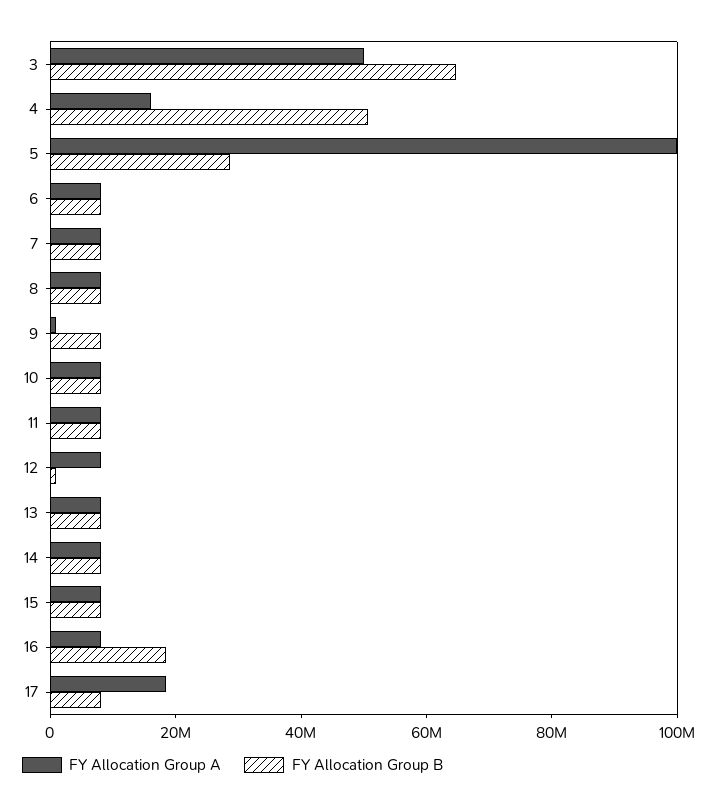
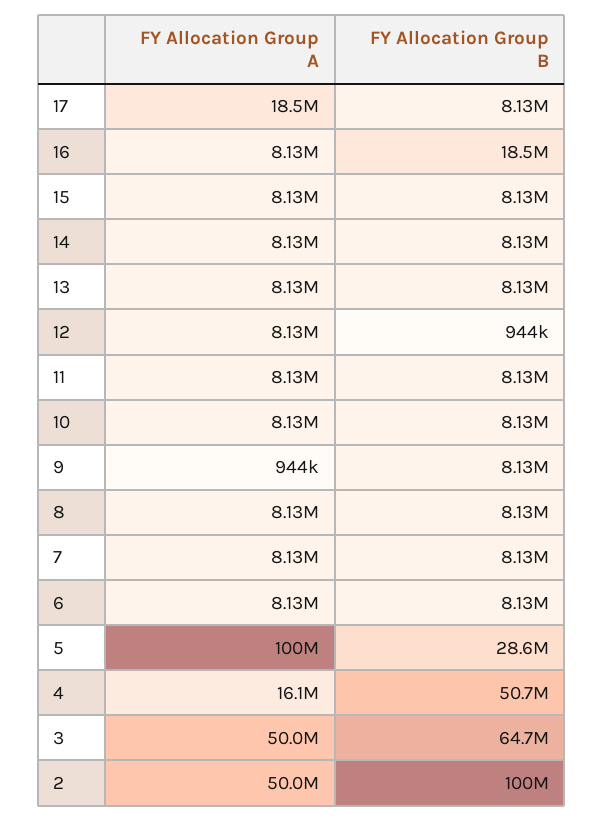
FY Allocation Group A, 2: none -> 50000000
FY Allocation Group B, 2: none -> 100000000

